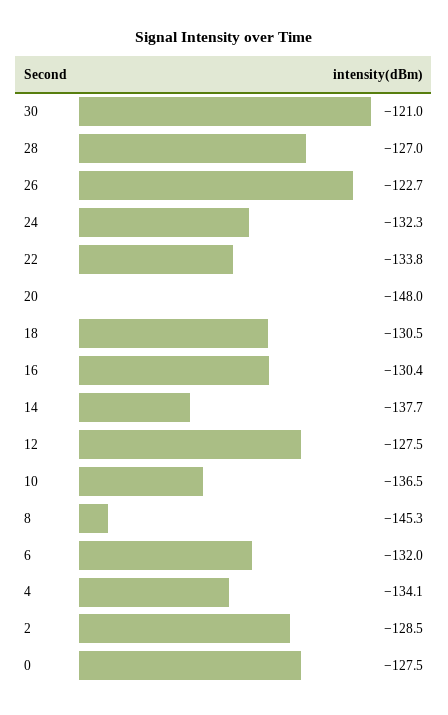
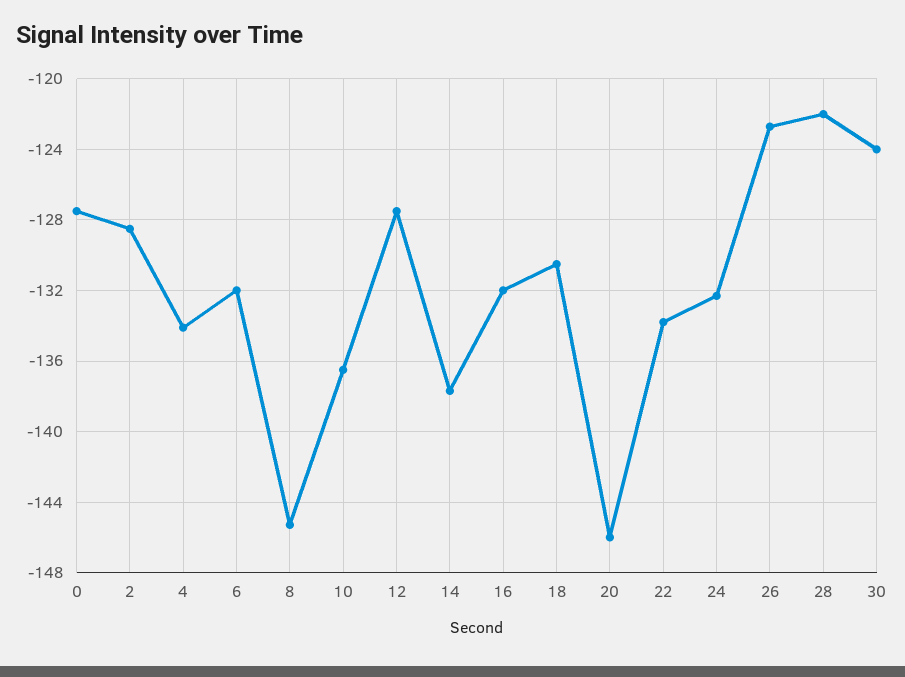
30: -121 -> -124
28: -127 -> -122
20: -148 -> -146
16: -130.4 -> -132

